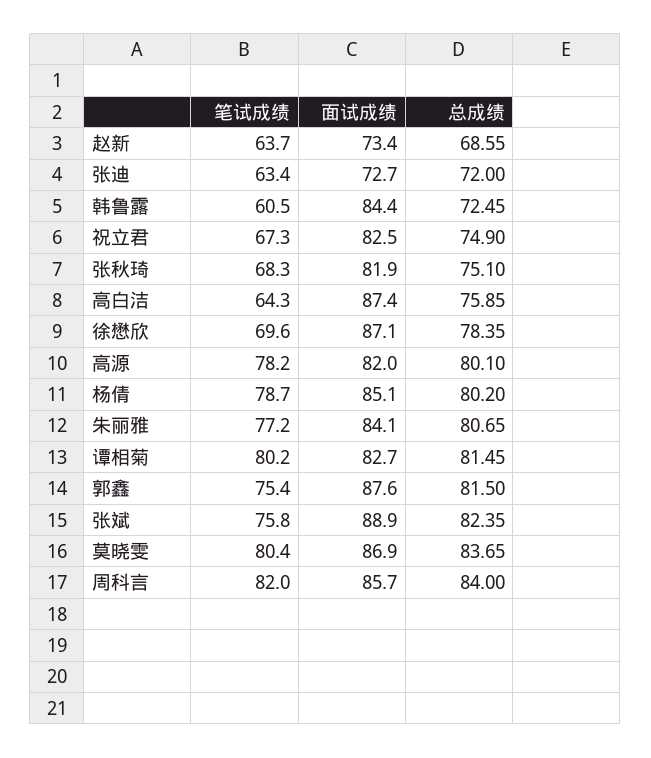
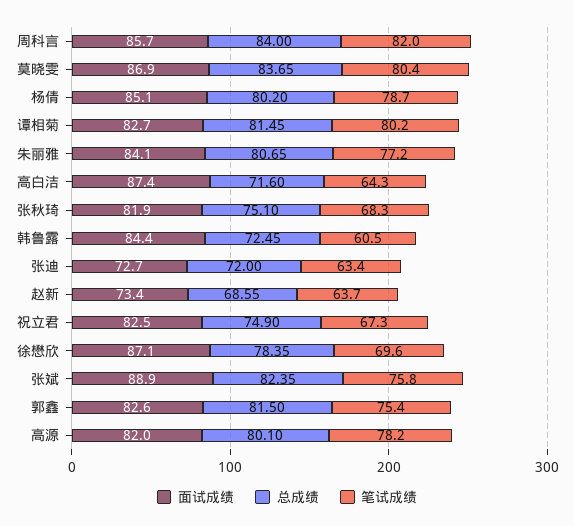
总成绩, 高白洁: 75.85 -> 71.6
面试成绩, 郭鑫: 87.6 -> 82.6

